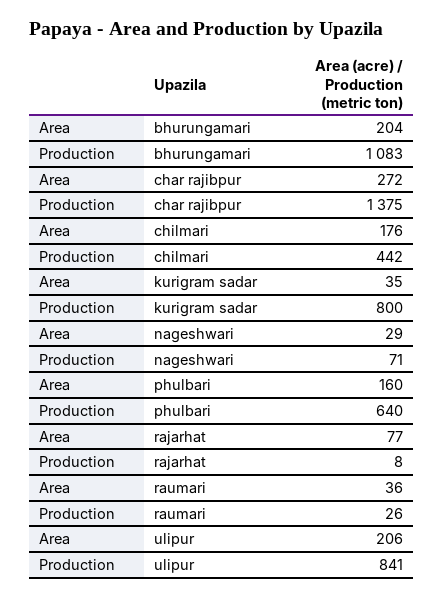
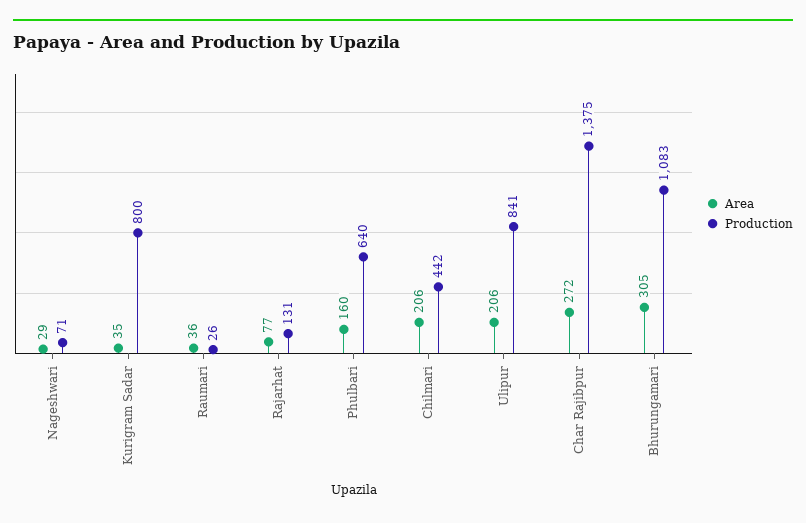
Area, bhurungamari: 204 -> 305
Area, chilmari: 176 -> 206
Production, rajarhat: 8 -> 131

